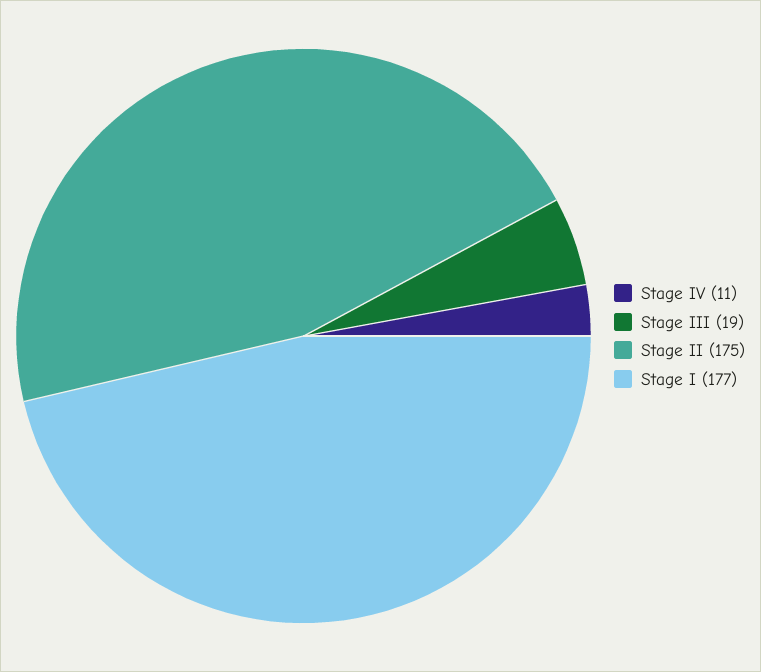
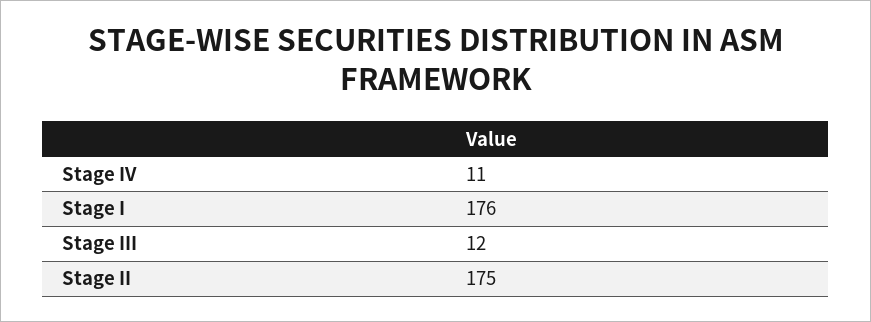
Stage III: 19 -> 12
Stage I: 177 -> 176

